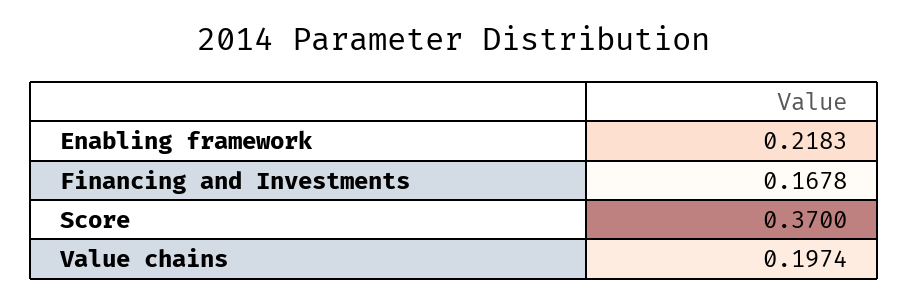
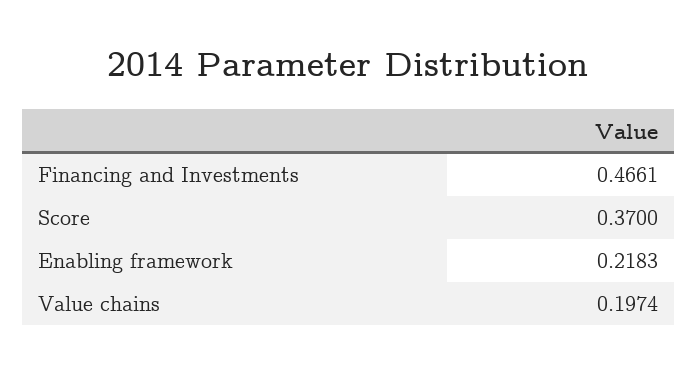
Financing and Investments: 0.1678 -> 0.4661

